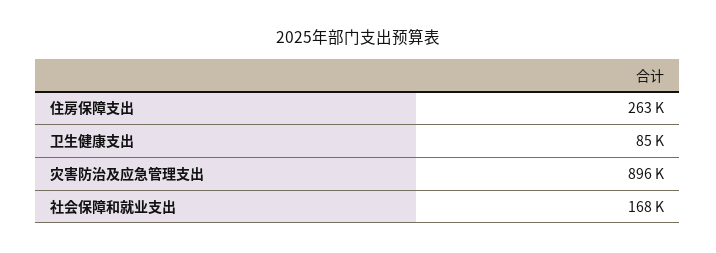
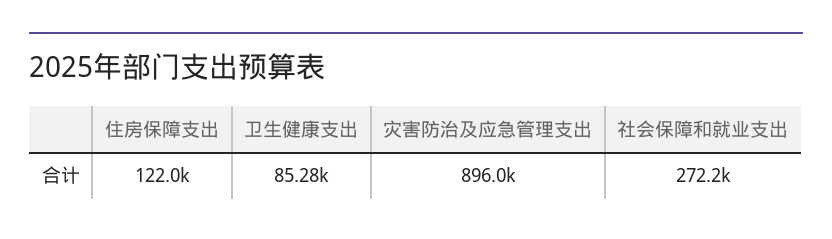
住房保障支出: 263000 -> 122000
社会保障和就业支出: 168000 -> 272200

